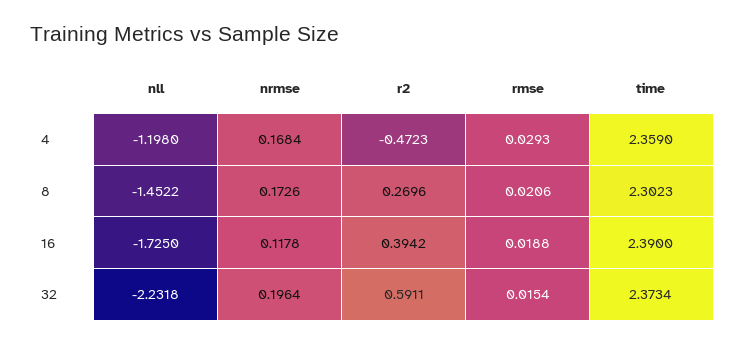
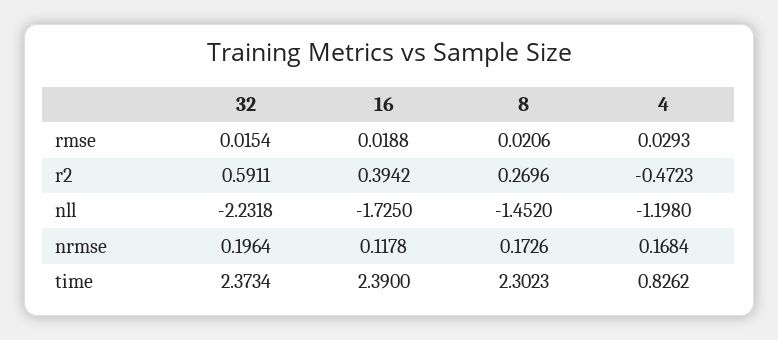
time, 4: 2.359 -> 0.8262
nll, 8: -1.4522 -> -1.452

